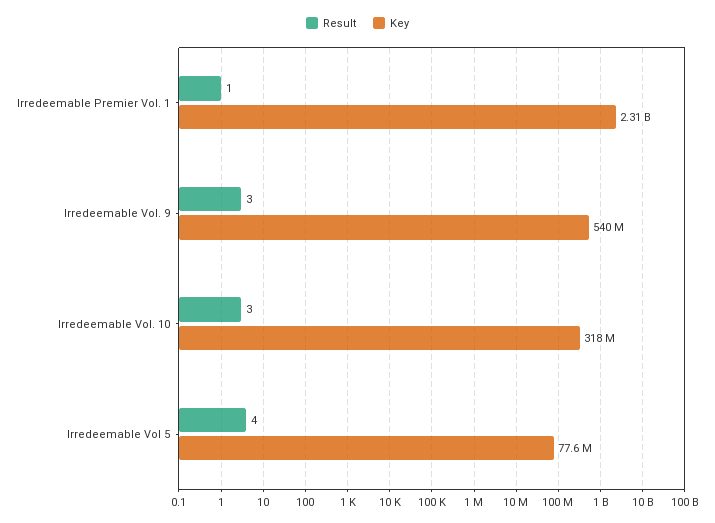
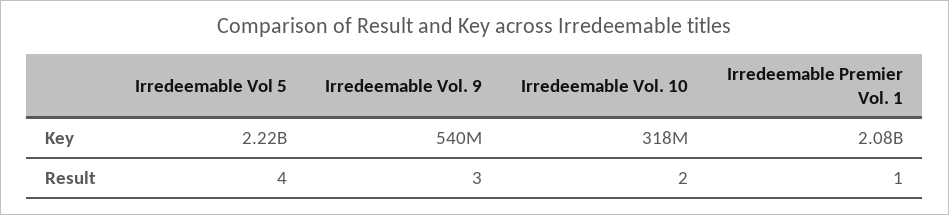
Key, Irredeemable Premier Vol. 1: 2310000000 -> 2080000000
Result, Irredeemable Vol. 10: 3 -> 2
Key, Irredeemable Vol 5: 77600000 -> 2220000000

